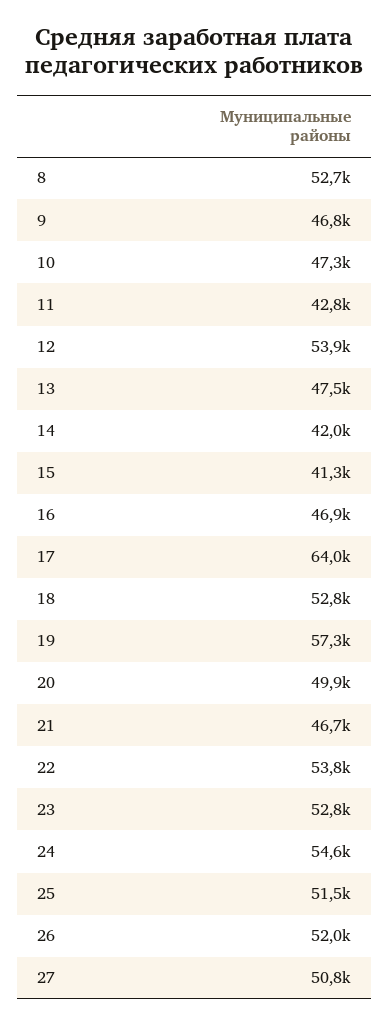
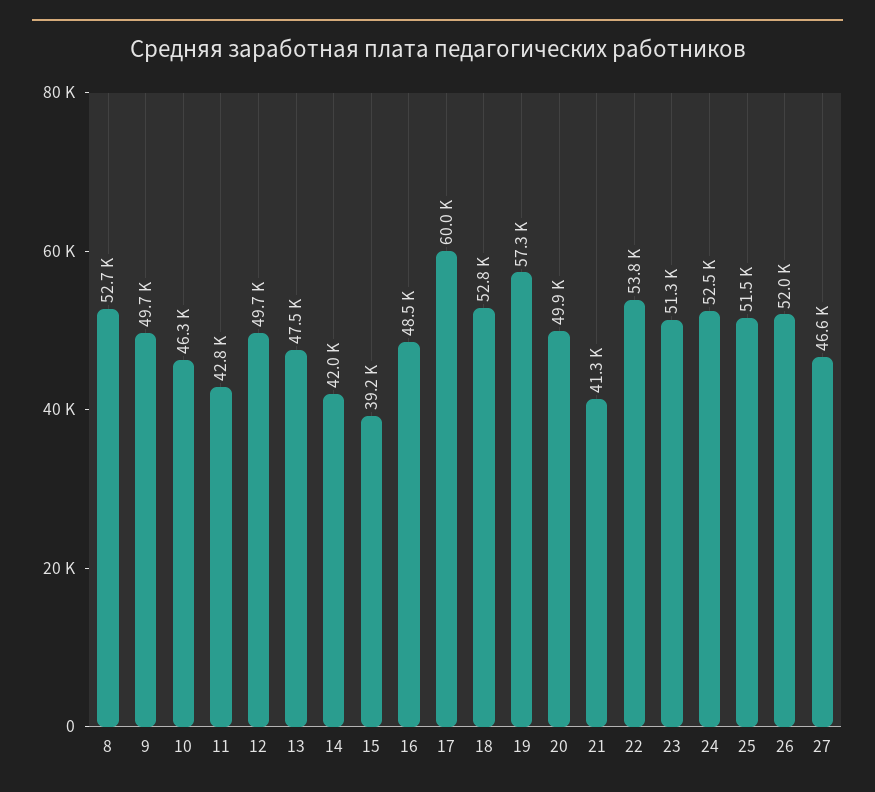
9: 46800 -> 49700
10: 47300 -> 46300
12: 53900 -> 49700
15: 41300 -> 39200
16: 46900 -> 48500
17: 64000 -> 60000
21: 46700 -> 41300
23: 52800 -> 51300
24: 54600 -> 52500
27: 50800 -> 46600

